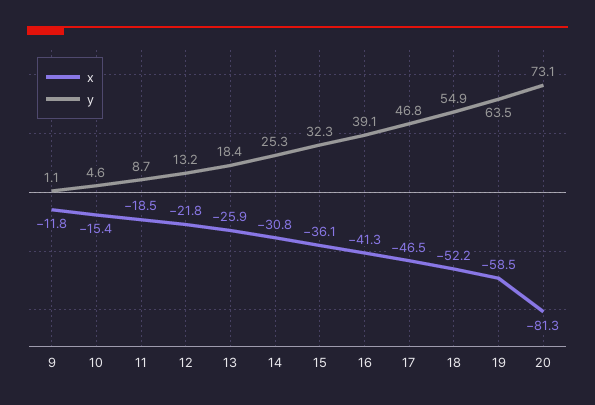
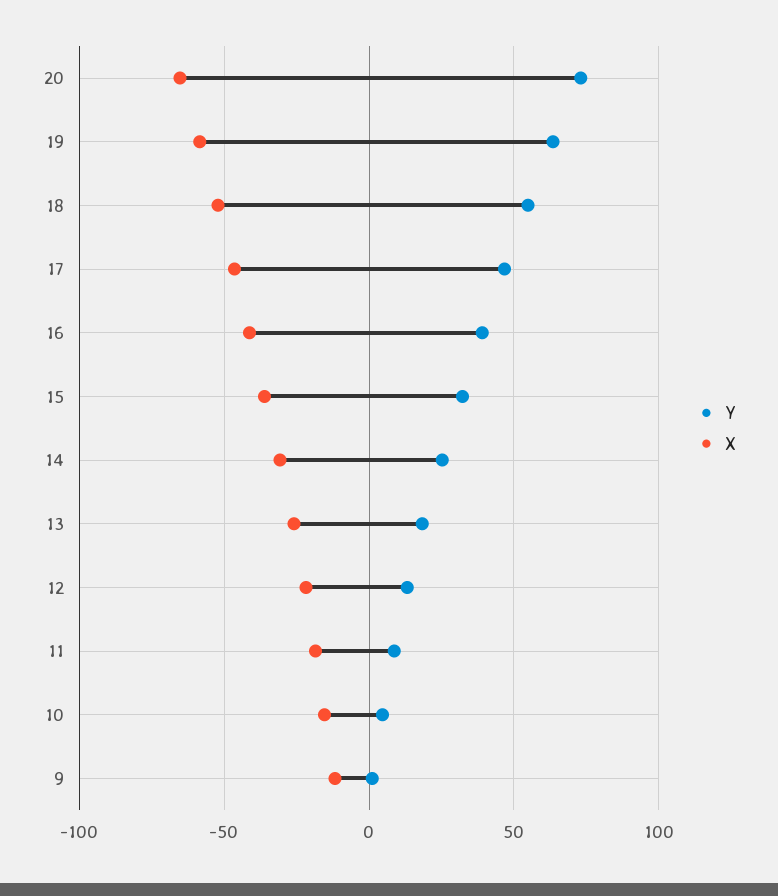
x, 20: -81.3 -> -65

